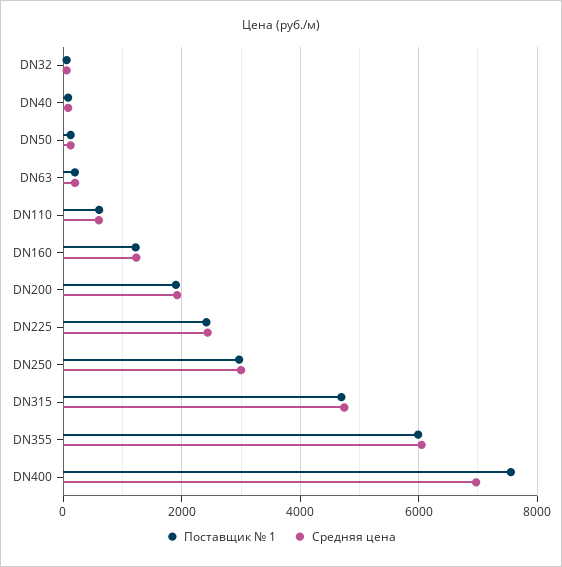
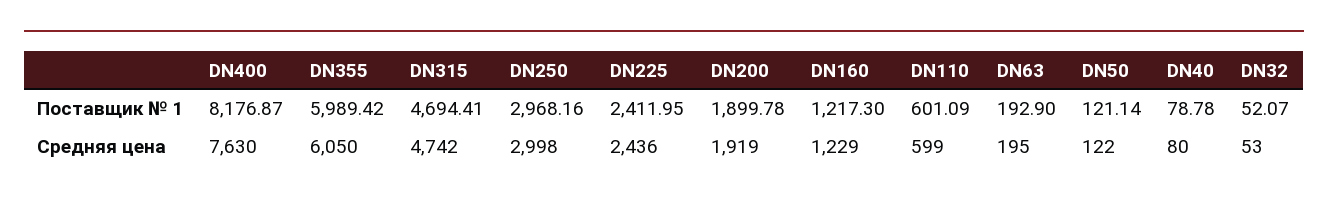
Поставщик № 1, DN400: 7600 -> 8176.87
Средняя цена, DN400: 7000 -> 7630

